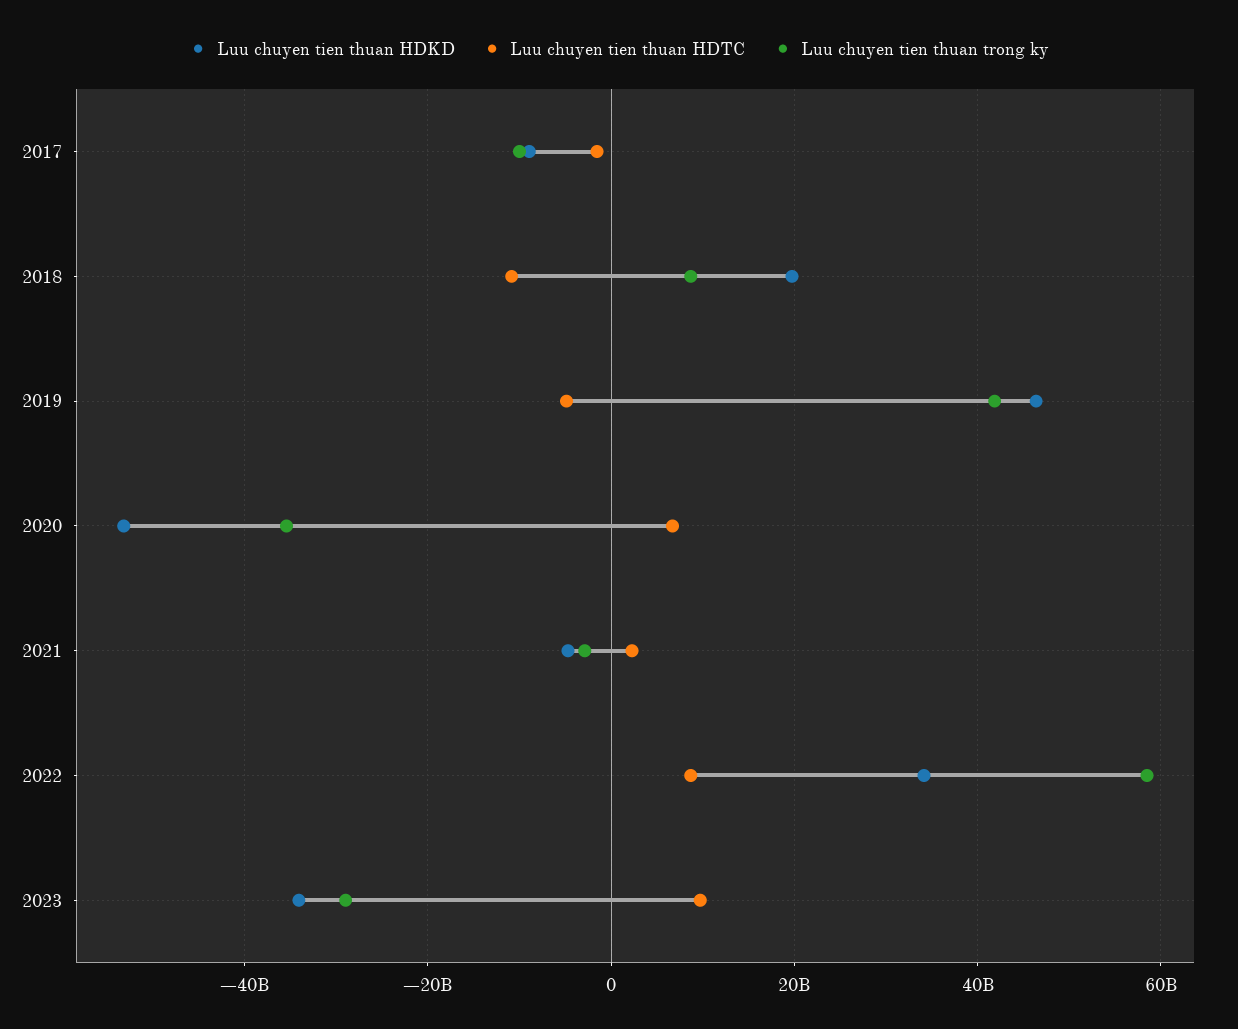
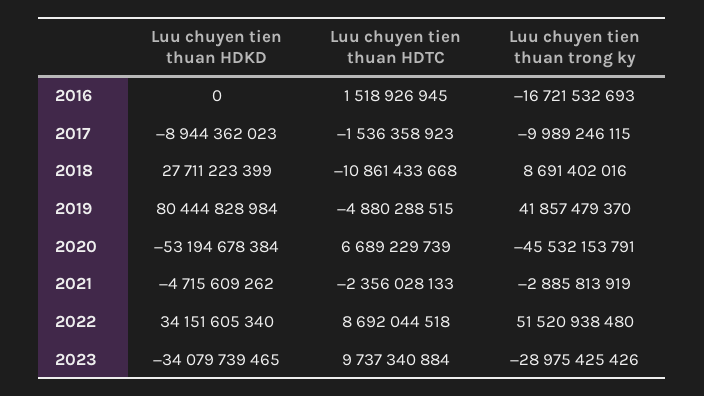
Luu chuyen tien thuan HDKD, 2018: 20000000000 -> 27711223399
Luu chuyen tien thuan HDKD, 2019: 46000000000 -> 80444828984
Luu chuyen tien thuan trong ky, 2020: -36000000000 -> -45532153791
Luu chuyen tien thuan HDTC, 2021: 2000000000 -> -2356028133
Luu chuyen tien thuan trong ky, 2022: 58000000000 -> 51520938480
Luu chuyen tien thuan HDKD, 2016: none -> 0
Luu chuyen tien thuan HDTC, 2016: none -> 1518926945
Luu chuyen tien thuan trong ky, 2016: none -> -16721532693

